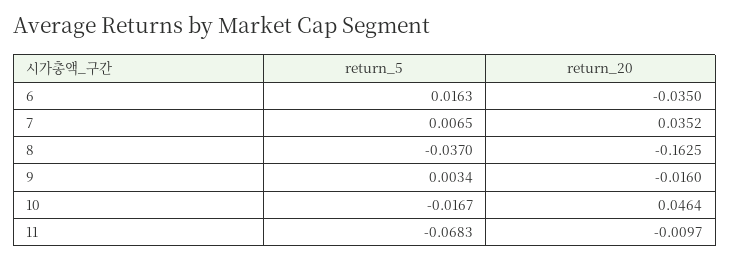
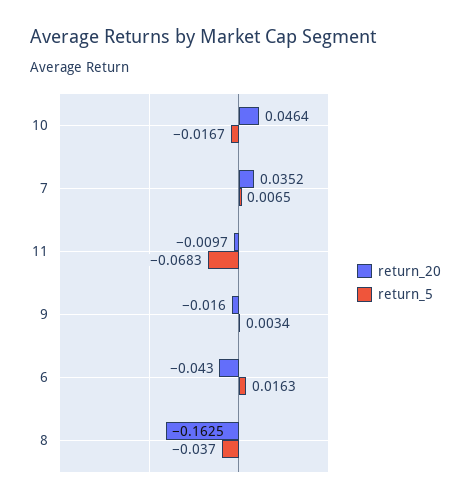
return_20, 6: -0.035 -> -0.043

